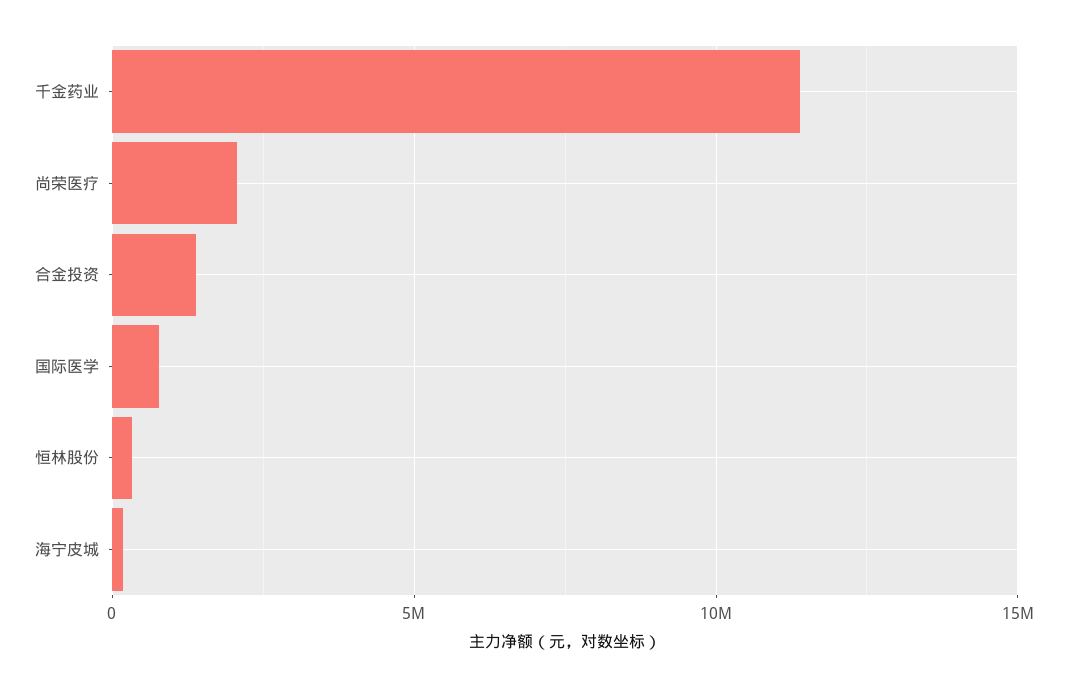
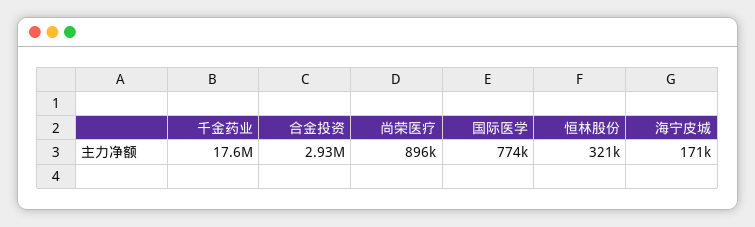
千金药业: 11500000 -> 17600000
尚荣医疗: 2000000 -> 896000
合金投资: 1500000 -> 2930000

